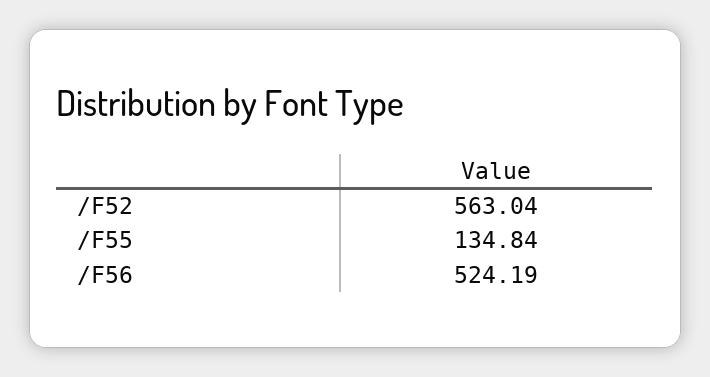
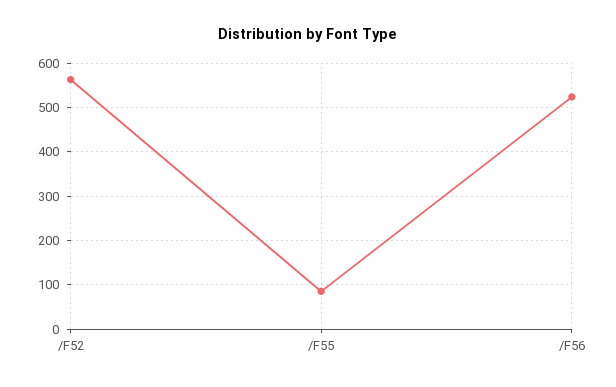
/F55: 134.84 -> 80

